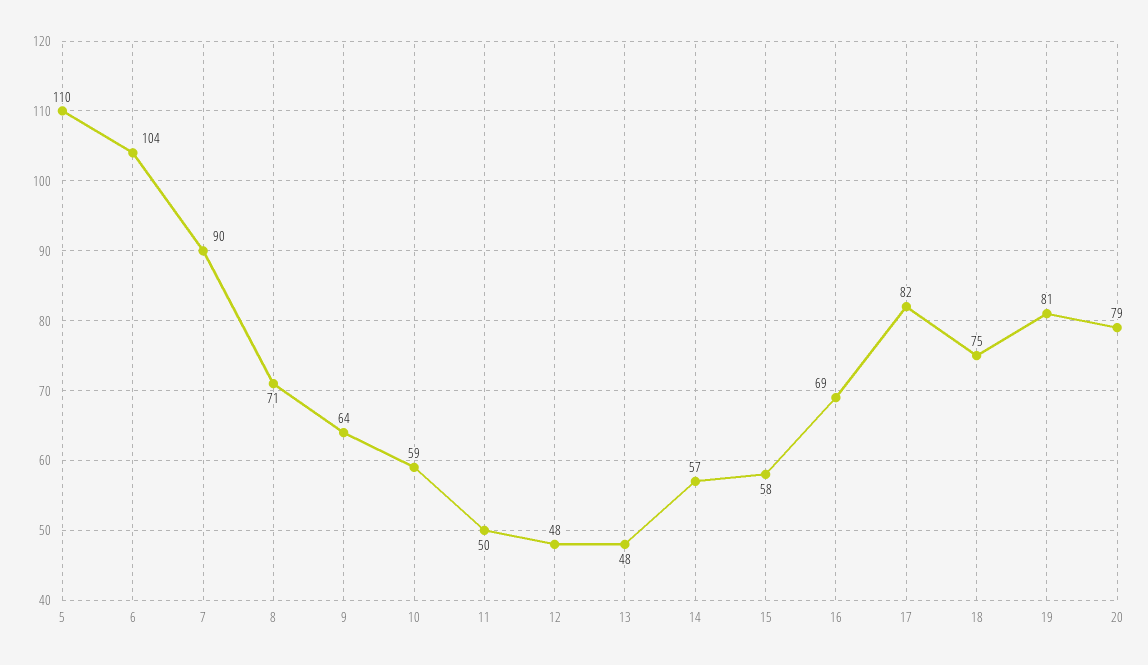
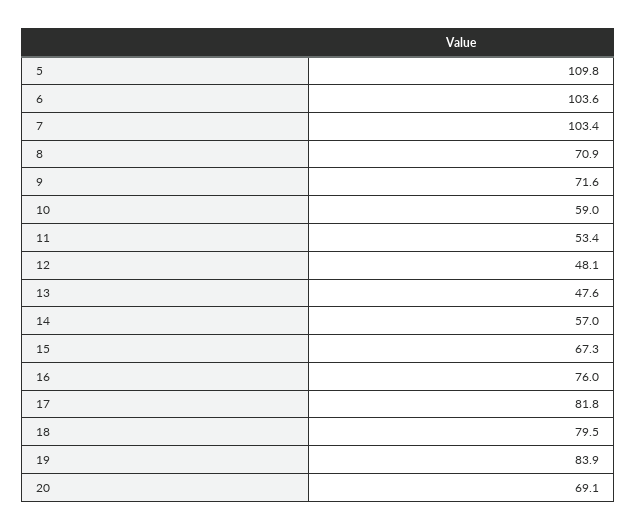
7: 90 -> 103.4
9: 64 -> 71.6
11: 50 -> 53.4
15: 58 -> 67.3
16: 69 -> 76
18: 75 -> 79.5
19: 81 -> 83.9
20: 79 -> 69.1

